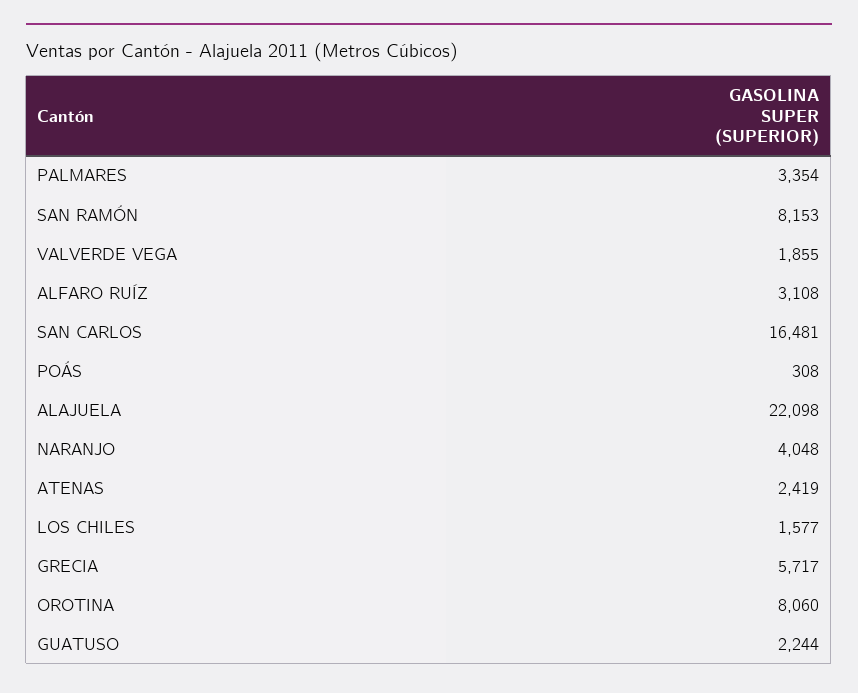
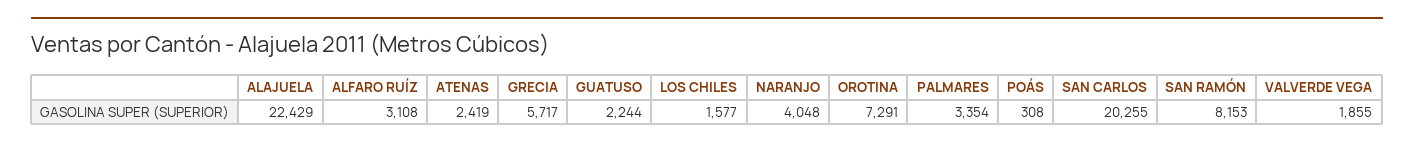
SAN CARLOS: 16481 -> 20255
ALAJUELA: 22098 -> 22429
OROTINA: 8060 -> 7291

